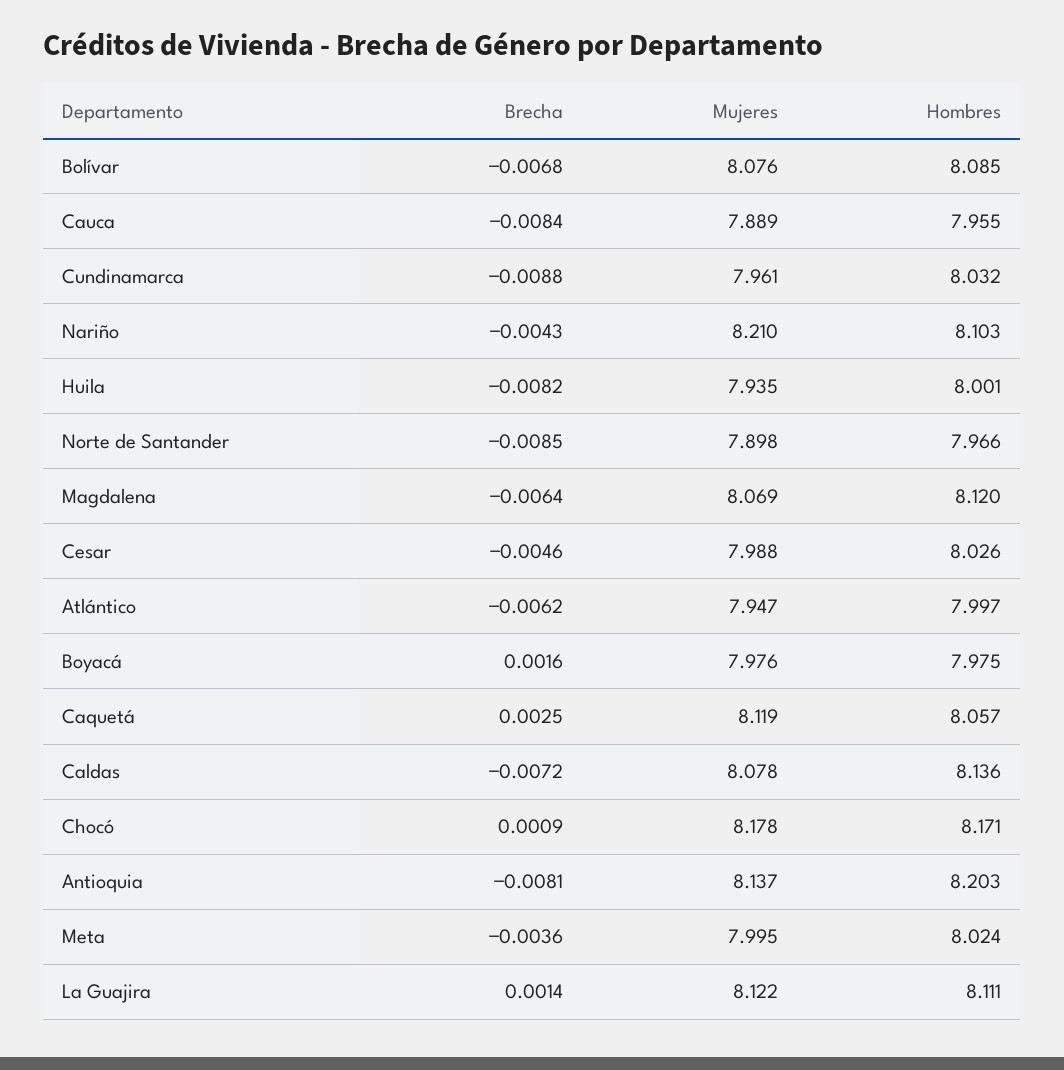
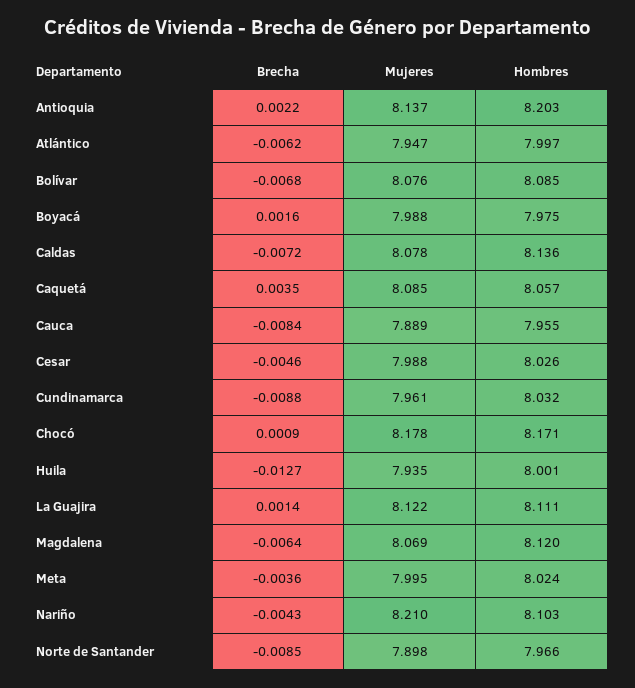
Brecha, Huila: -0.0082 -> -0.0127
Mujeres, Boyacá: 7.976 -> 7.988
Brecha, Caquetá: 0.0025 -> 0.0035
Mujeres, Caquetá: 8.119 -> 8.085
Brecha, Antioquia: -0.0081 -> 0.0022

